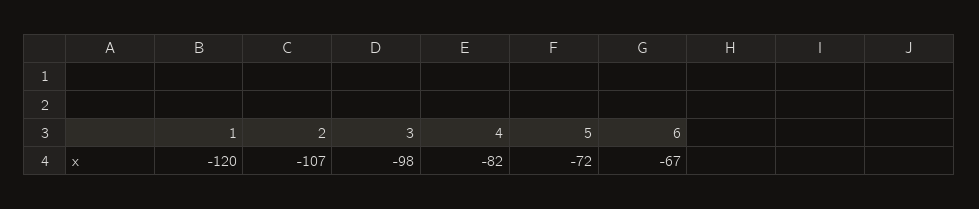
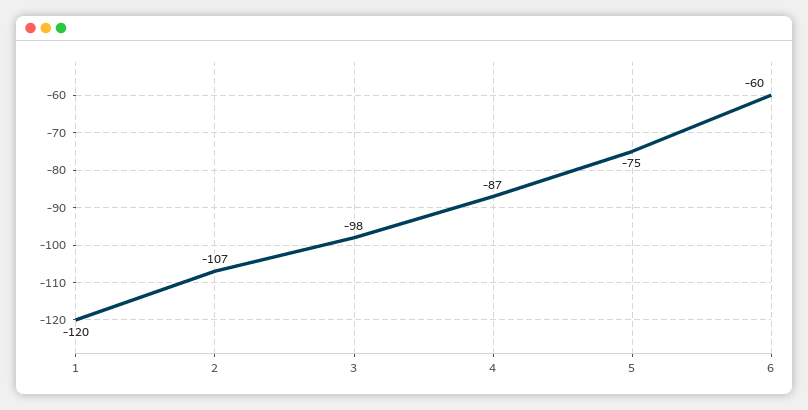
4: -82 -> -87
5: -72 -> -75
6: -67 -> -60

